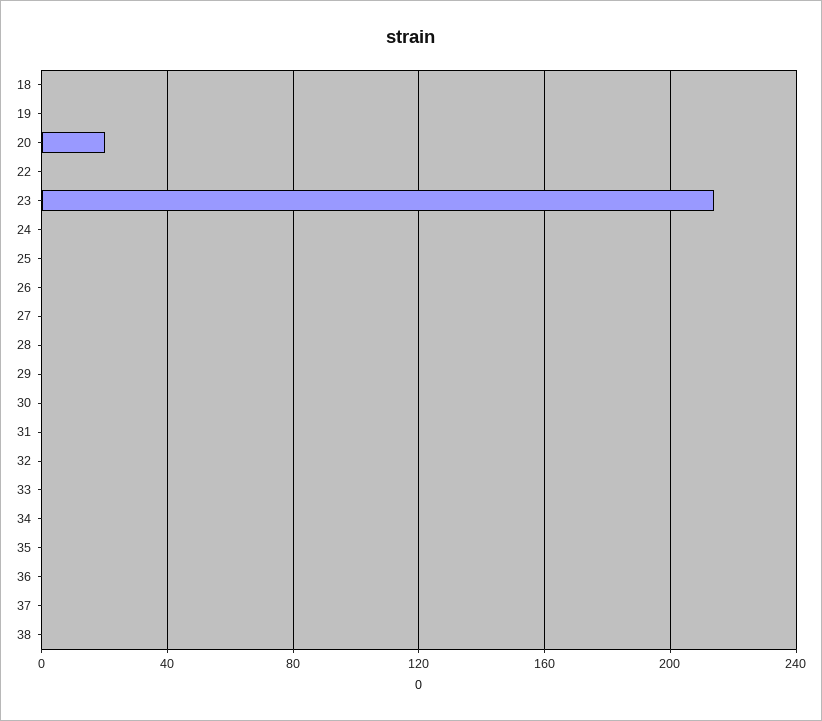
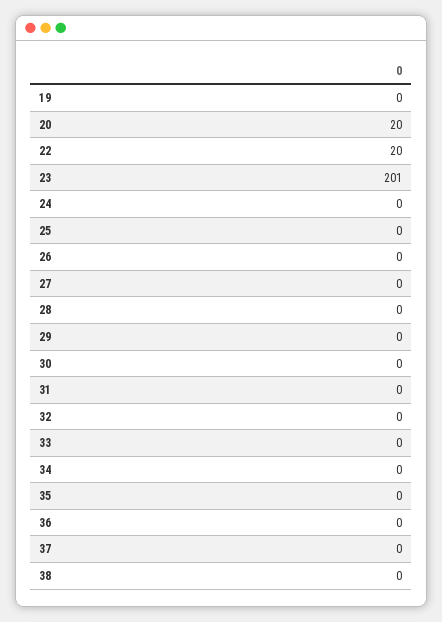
18: 0 -> none
22: 0 -> 20
23: 215 -> 201

